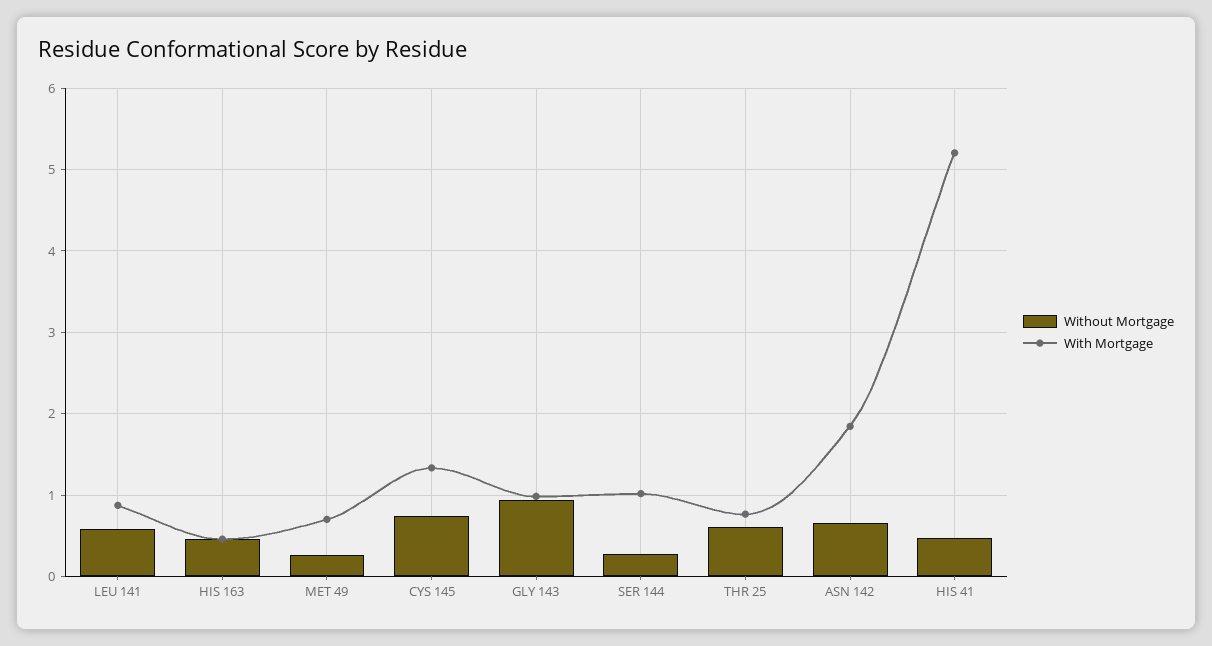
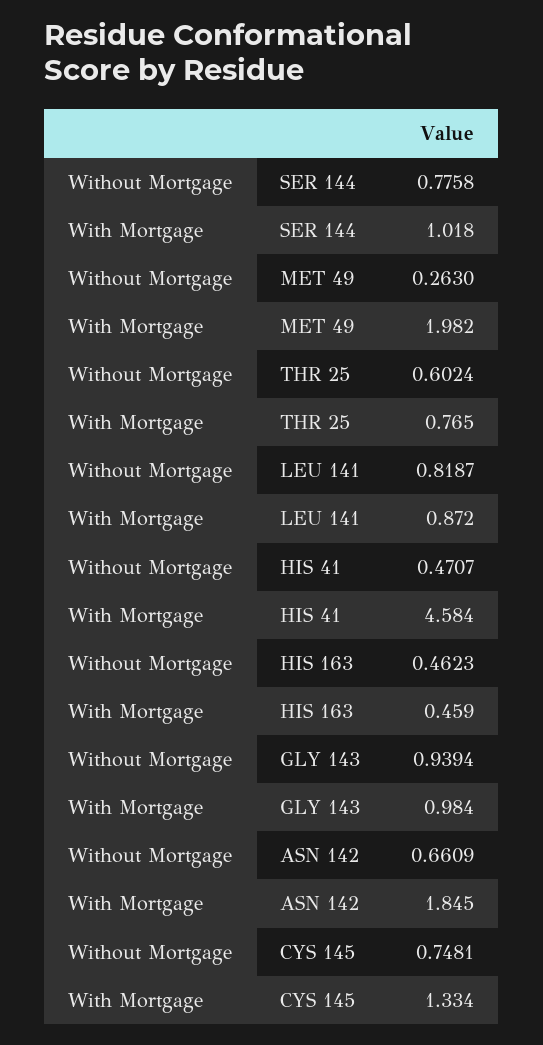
Without Mortgage, LEU 141: 0.6 -> 0.8187
With Mortgage, MET 49: 0.7 -> 1.982
Without Mortgage, SER 144: 0.3 -> 0.7758
With Mortgage, HIS 41: 5.2 -> 4.584

